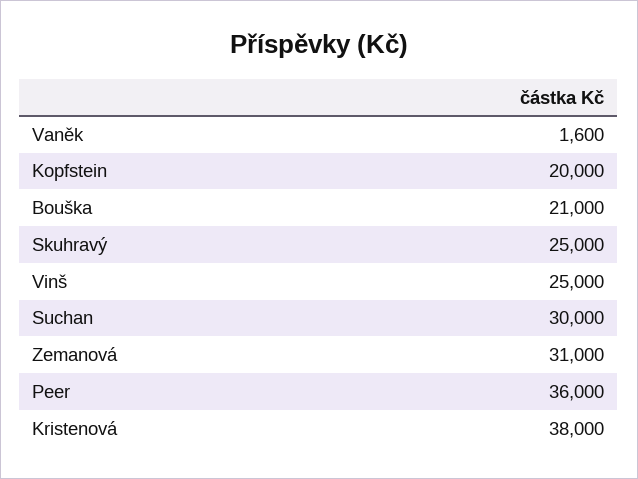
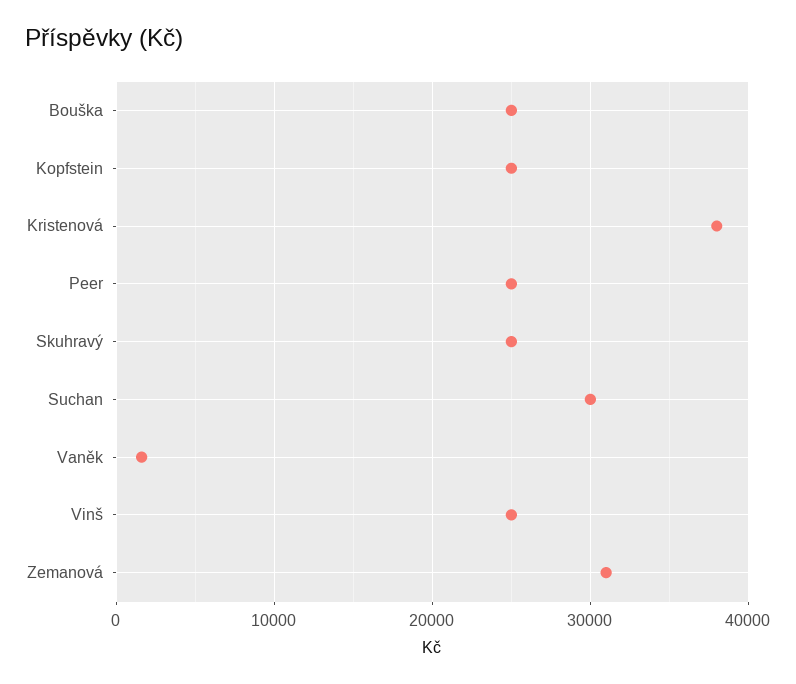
Kopfstein: 20000 -> 25000
Bouška: 21000 -> 25000
Peer: 36000 -> 25000

